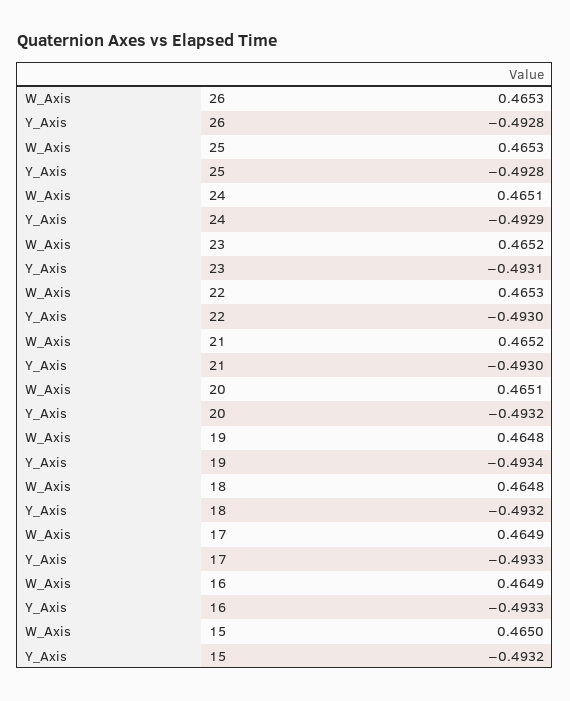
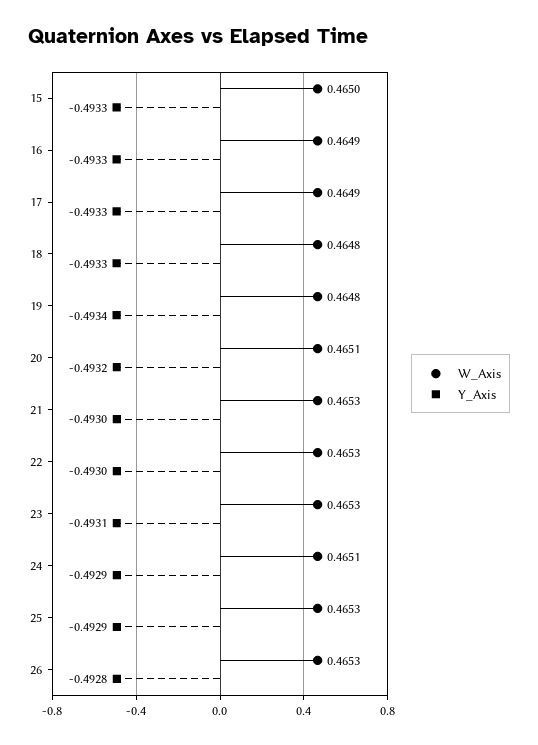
Y_Axis, 25: -0.4928 -> -0.4929
W_Axis, 23: 0.4652 -> 0.4653
W_Axis, 21: 0.4652 -> 0.4653
Y_Axis, 18: -0.4932 -> -0.4933
Y_Axis, 15: -0.4932 -> -0.4933

